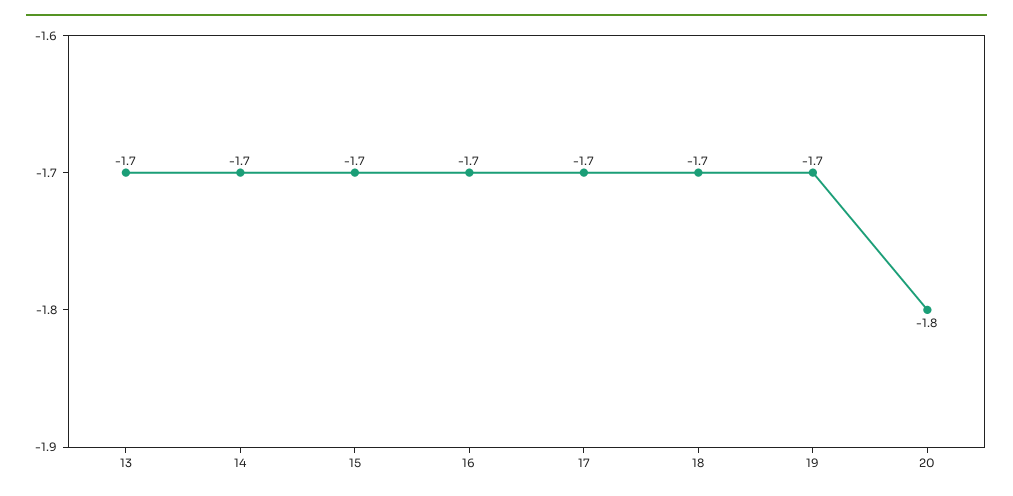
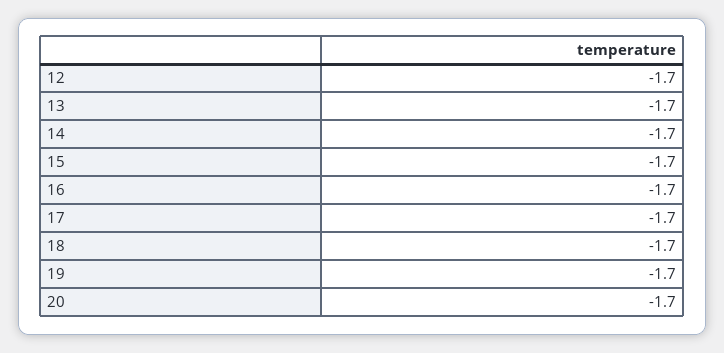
20: -1.8 -> -1.7
12: none -> -1.7

